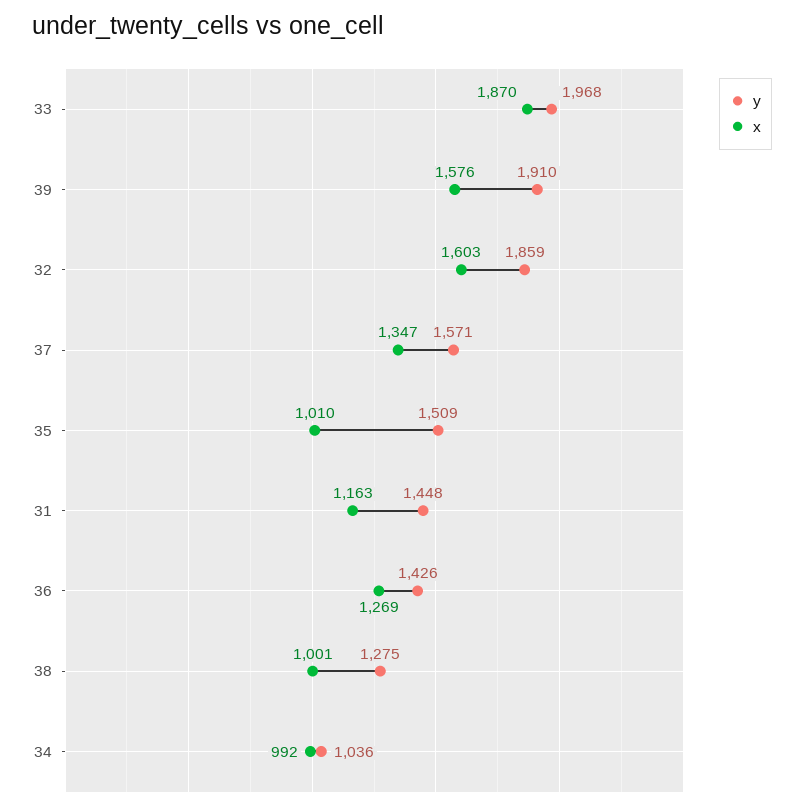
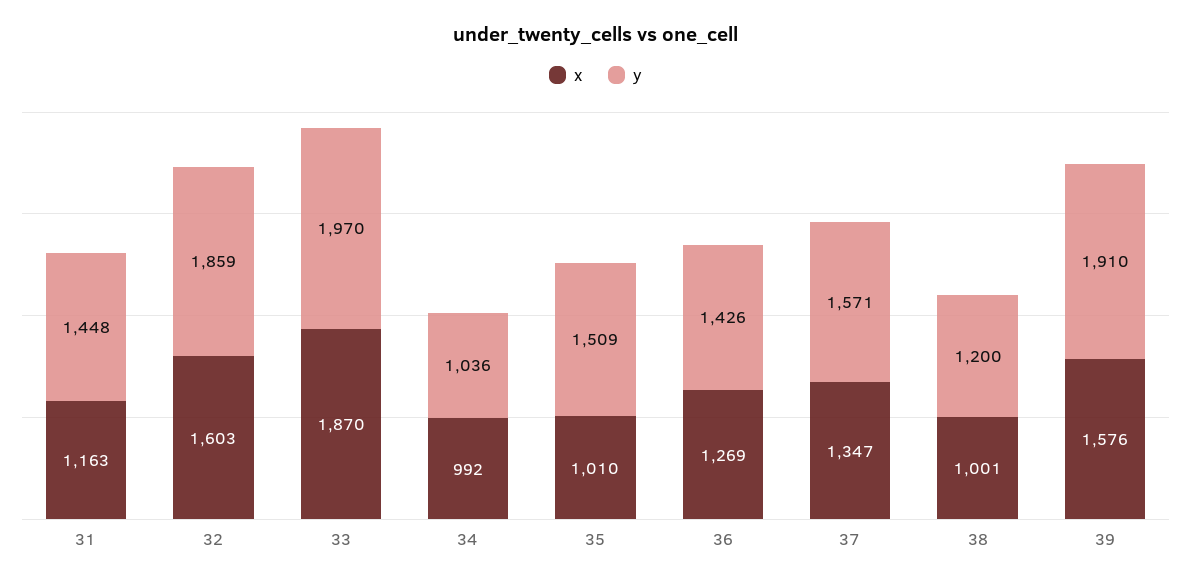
y, 33: 1968 -> 1970
y, 38: 1275 -> 1200

